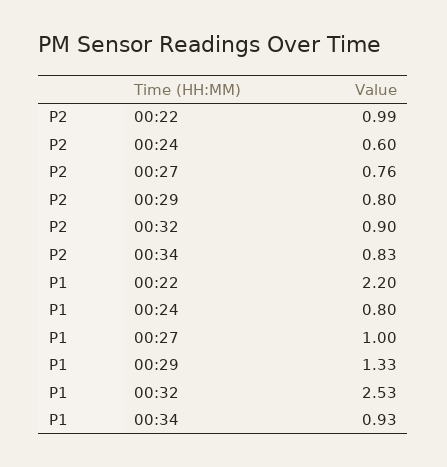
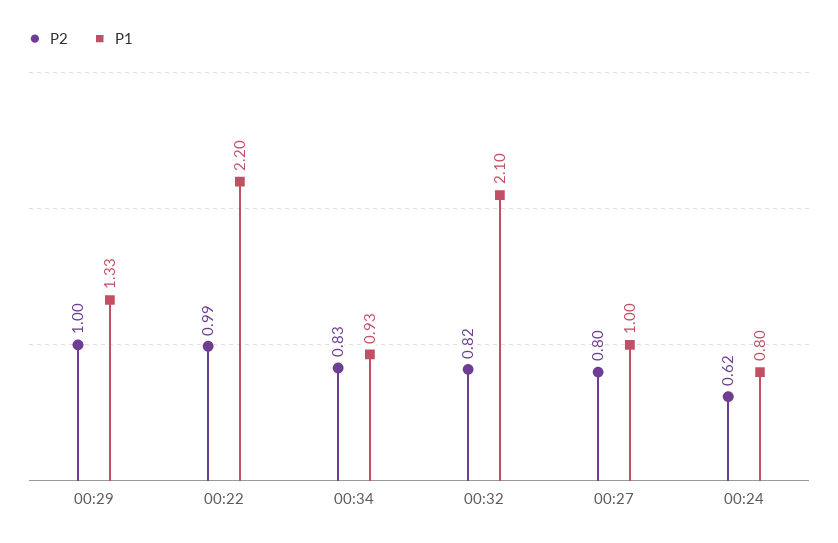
P2, 00:24: 0.6 -> 0.62
P2, 00:27: 0.76 -> 0.8
P2, 00:29: 0.8 -> 1
P2, 00:32: 0.9 -> 0.82
P1, 00:32: 2.53 -> 2.1

